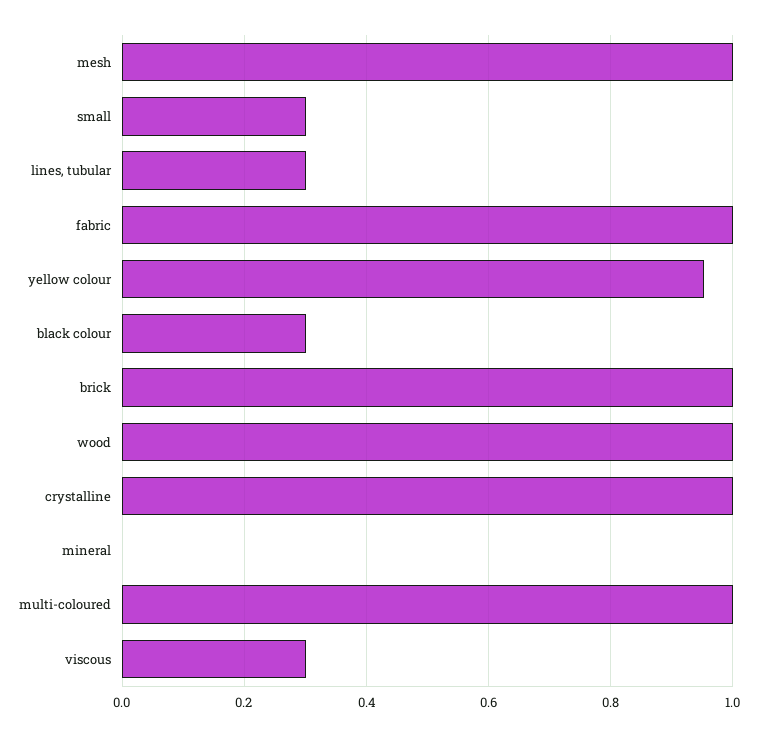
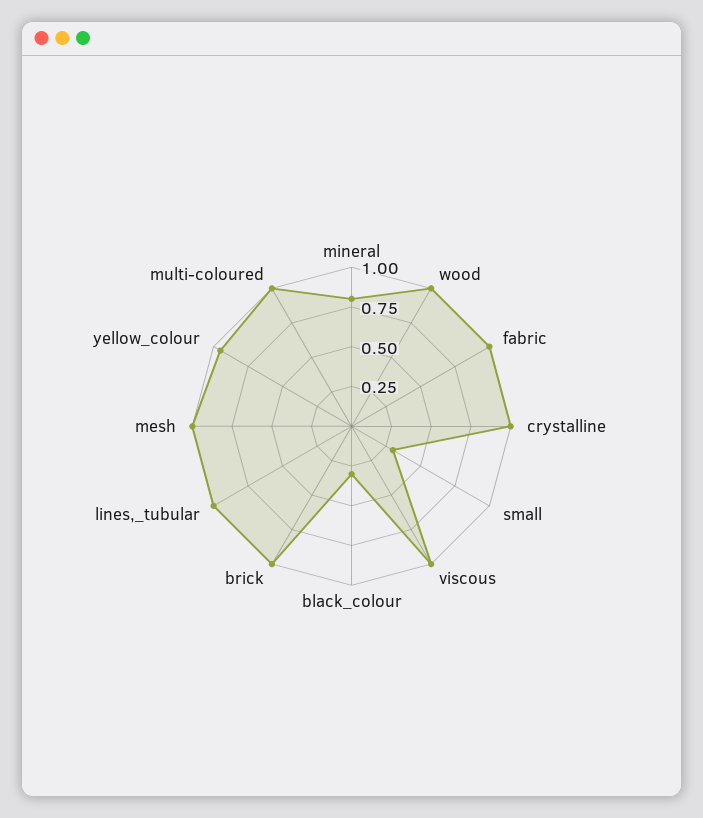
lines, tubular: 0.3 -> 1
mineral: 0 -> 0.75
viscous: 0.3 -> 1

